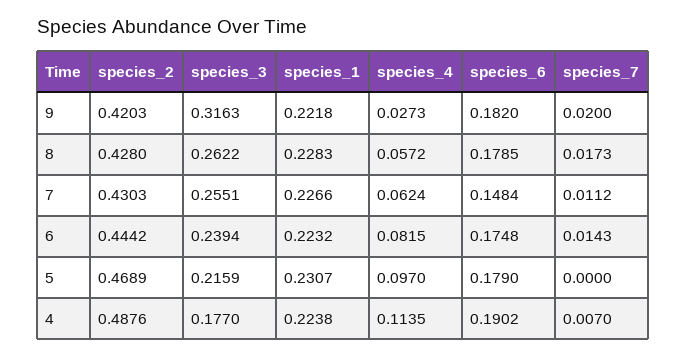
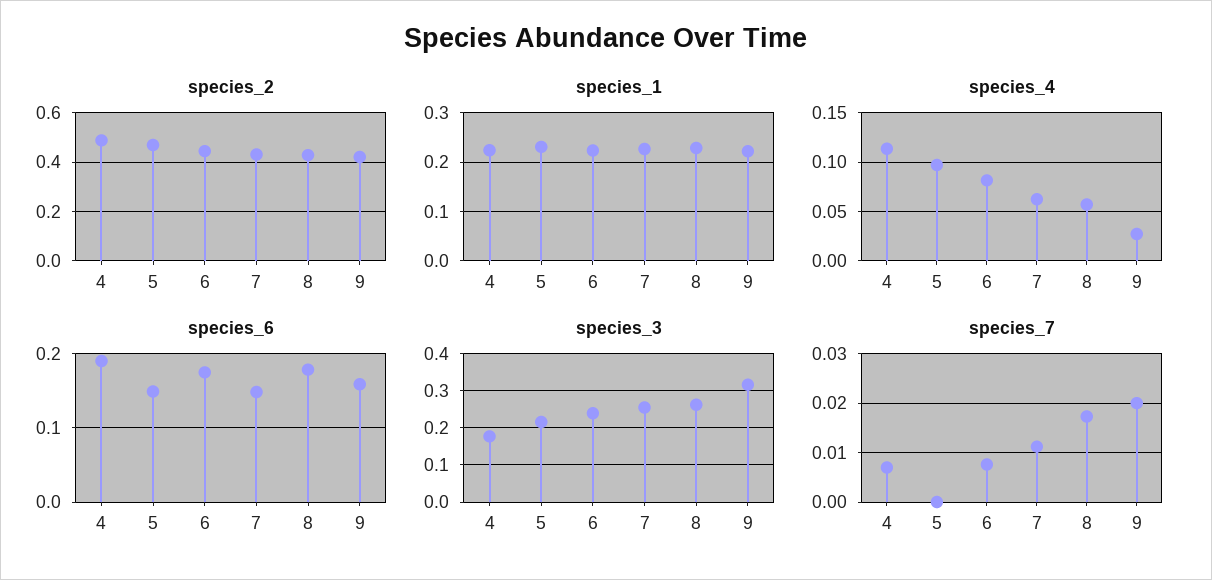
species_6, 9: 0.182 -> 0.16
species_7, 6: 0.0143 -> 0.008
species_6, 5: 0.179 -> 0.15

